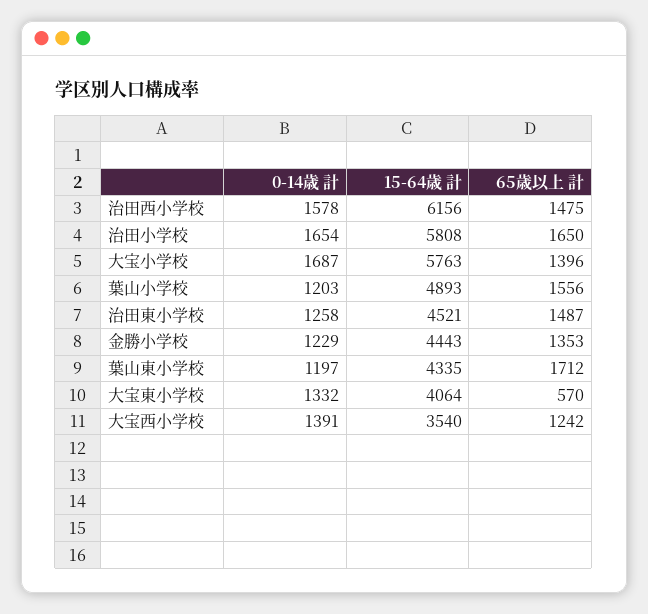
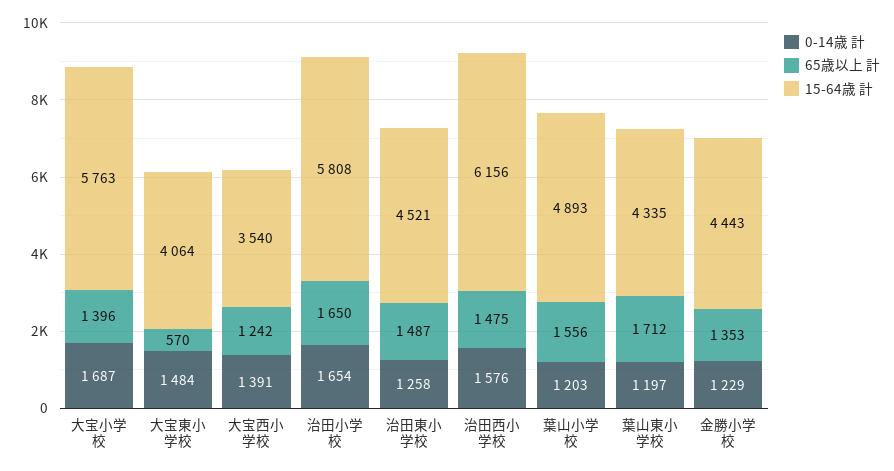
0-14歳 計, 治田西小学校: 1578 -> 1576
0-14歳 計, 大宝東小学校: 1332 -> 1484

